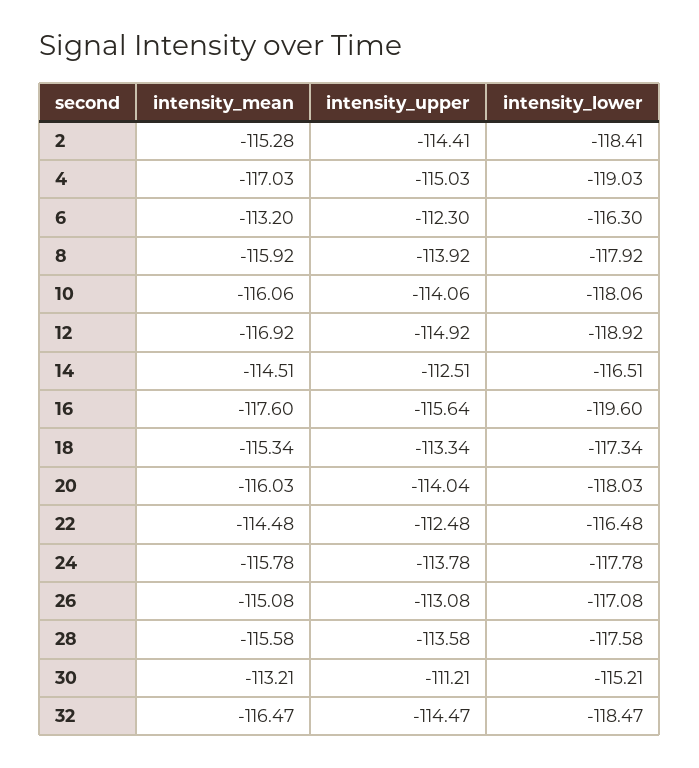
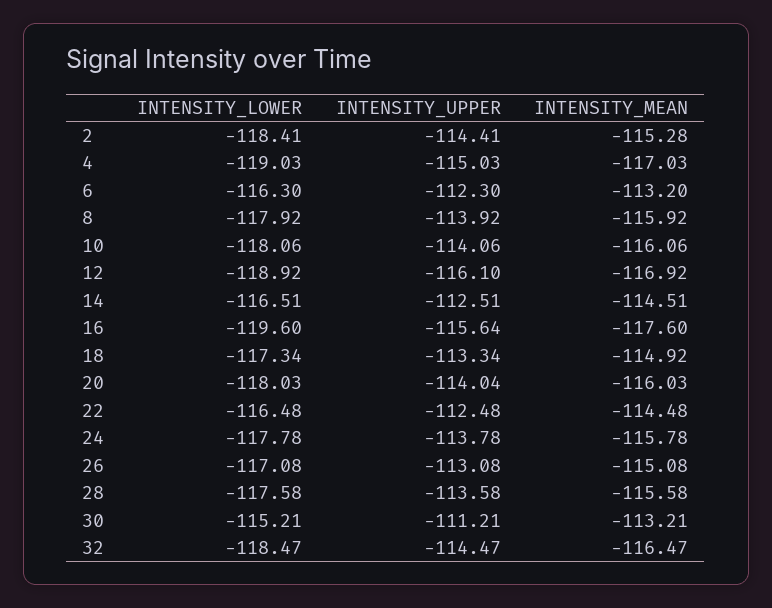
intensity_upper, 12: -114.92 -> -116.1
intensity_mean, 18: -115.34 -> -114.92

